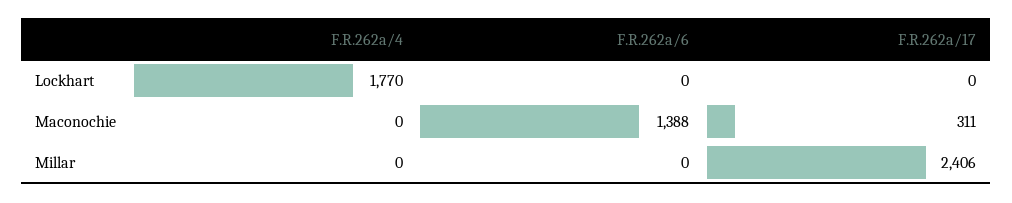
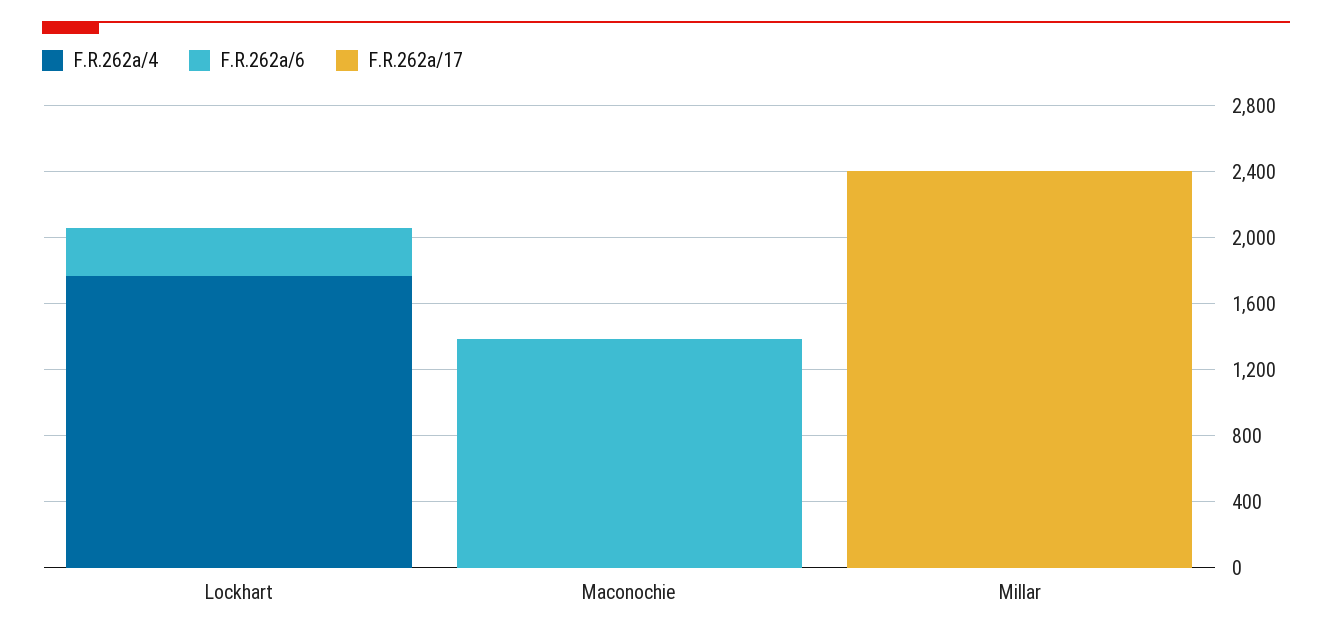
F.R.262a/6, Lockhart: 0 -> 300
F.R.262a/17, Maconochie: 311 -> 0

